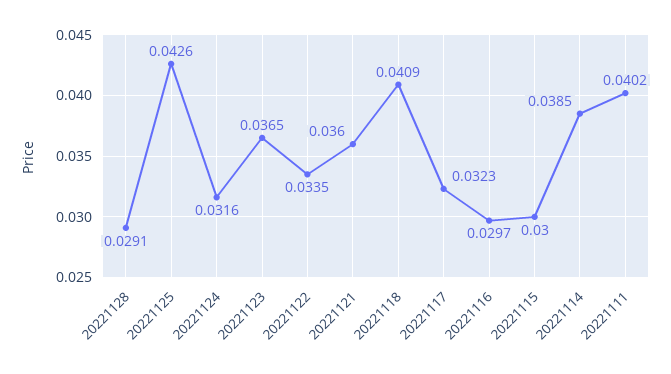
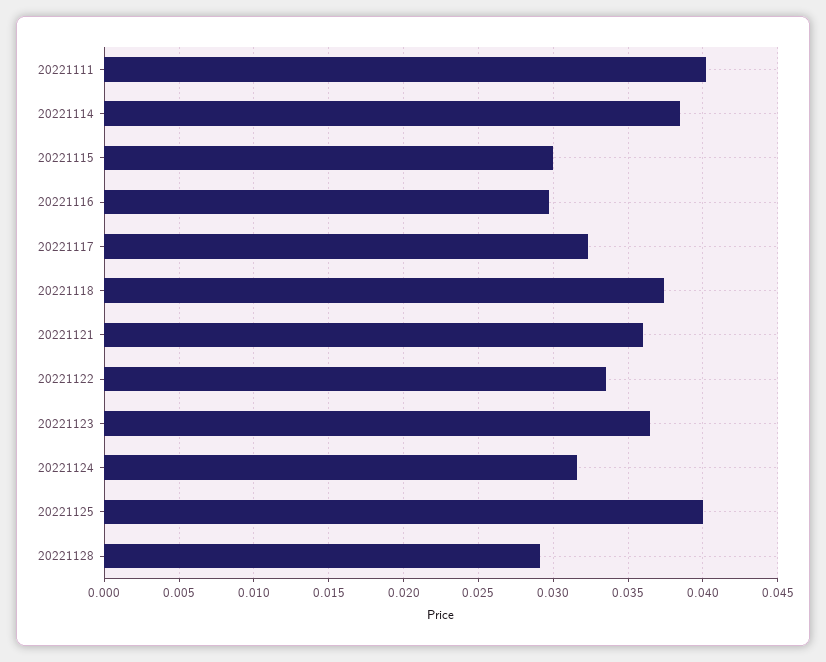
20221125: 0.0426 -> 0.04
20221118: 0.0409 -> 0.0375

